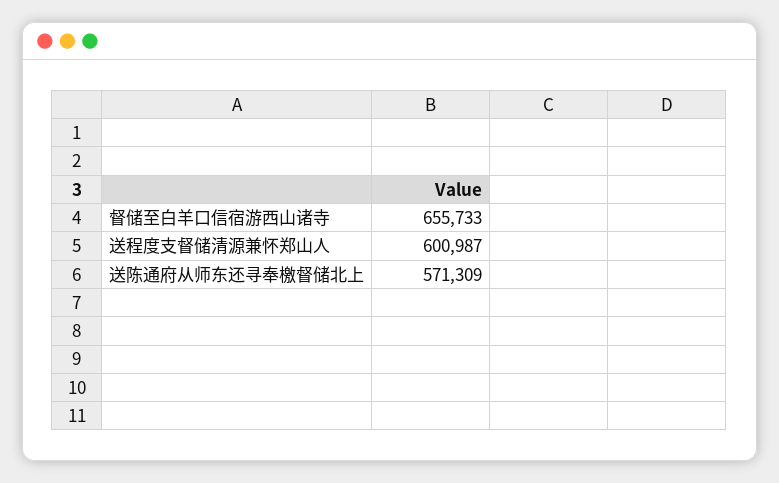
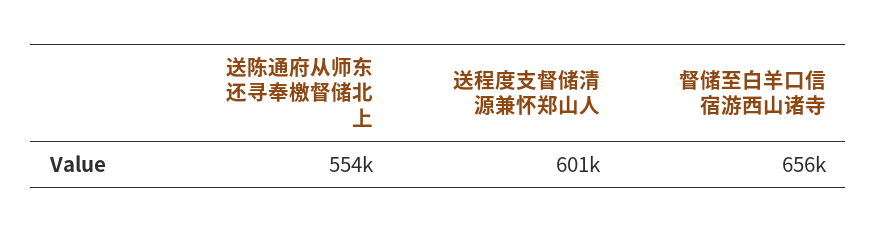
送陈通府从师东还寻奉檄督储北上: 571309 -> 554000

